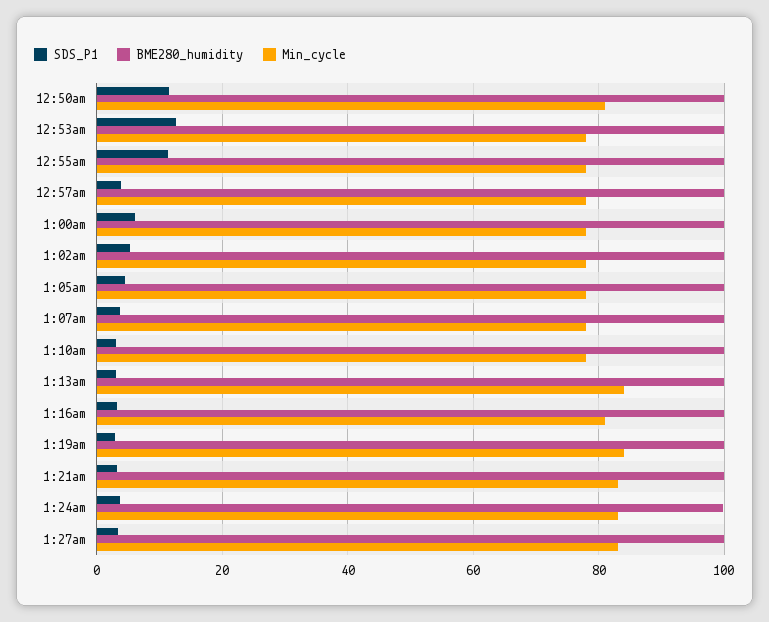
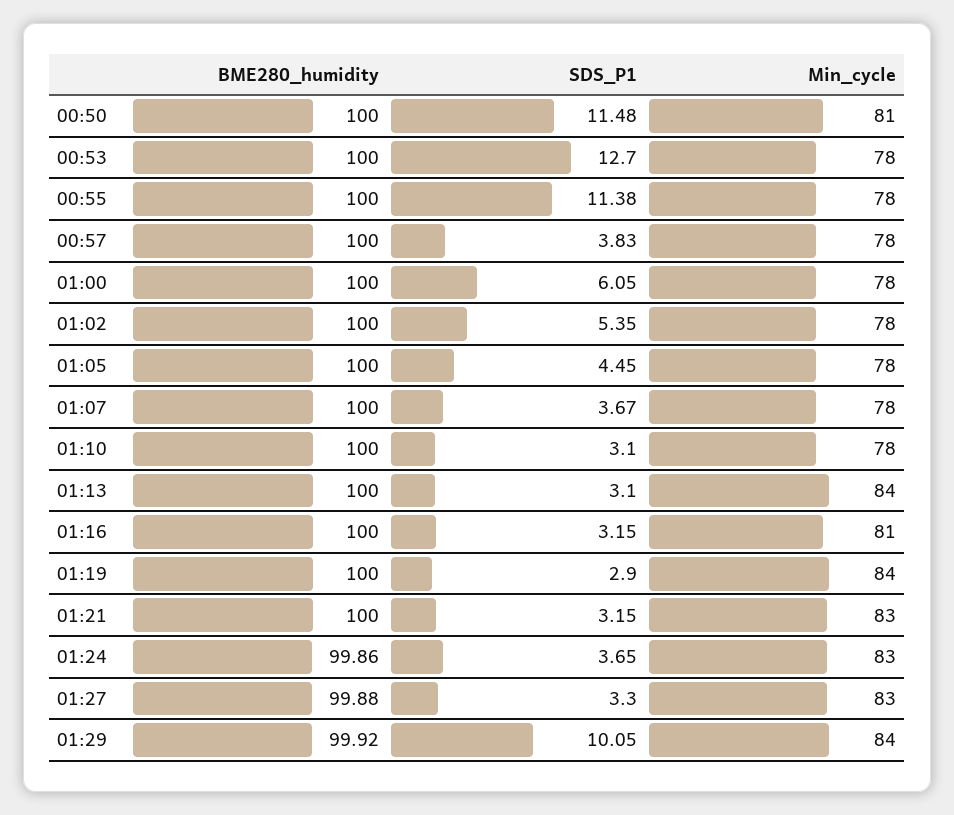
BME280_humidity, 01:29: none -> 99.92
SDS_P1, 01:29: none -> 10.05
Min_cycle, 01:29: none -> 84

